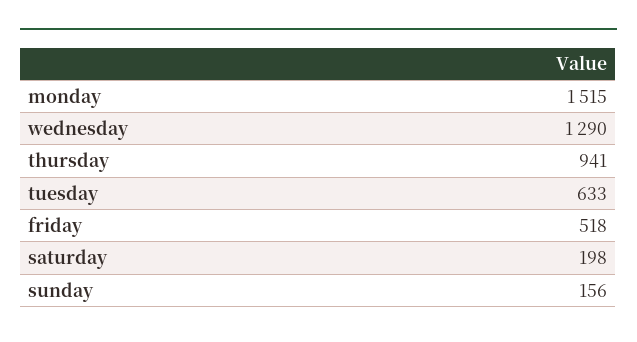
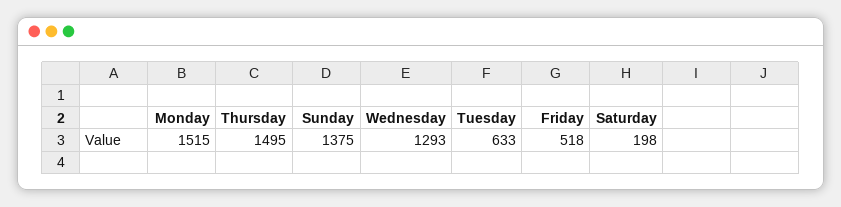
wednesday: 1290 -> 1293
thursday: 941 -> 1495
sunday: 156 -> 1375

